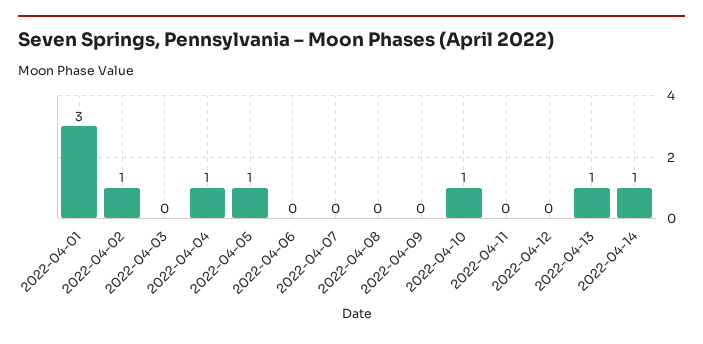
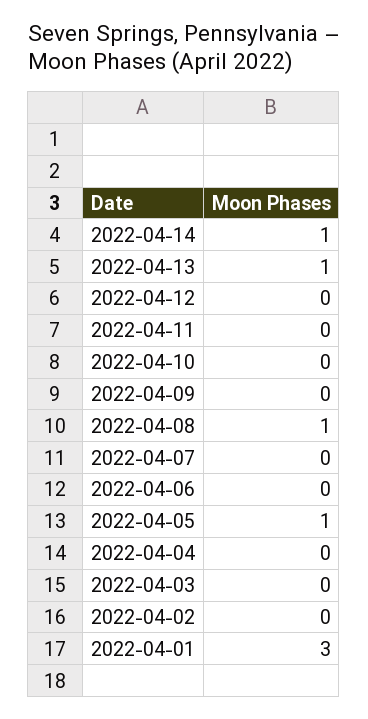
2022-04-02: 1 -> 0
2022-04-04: 1 -> 0
2022-04-08: 0 -> 1
2022-04-10: 1 -> 0

